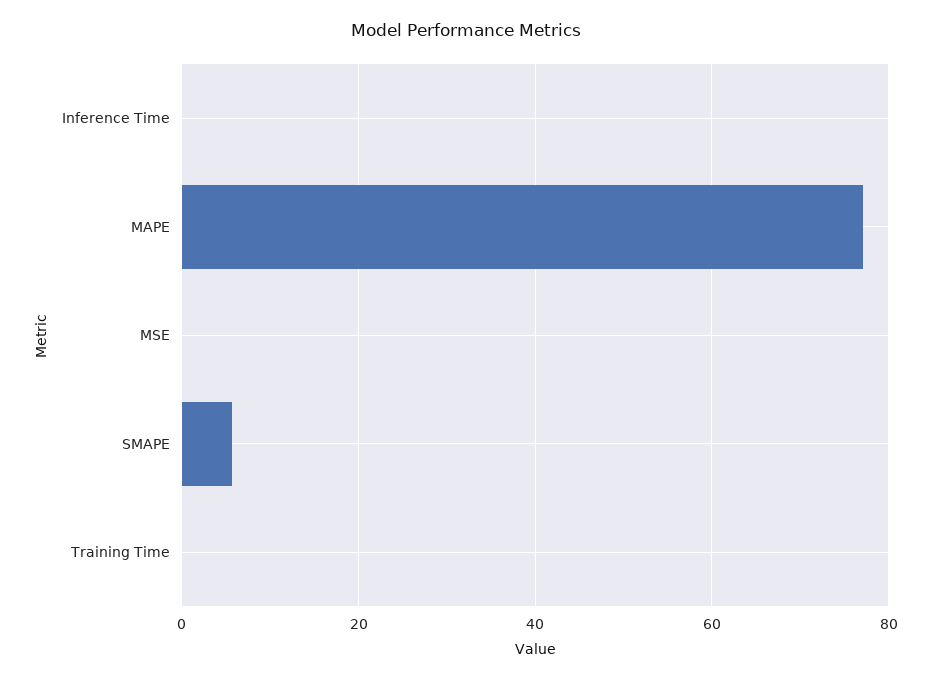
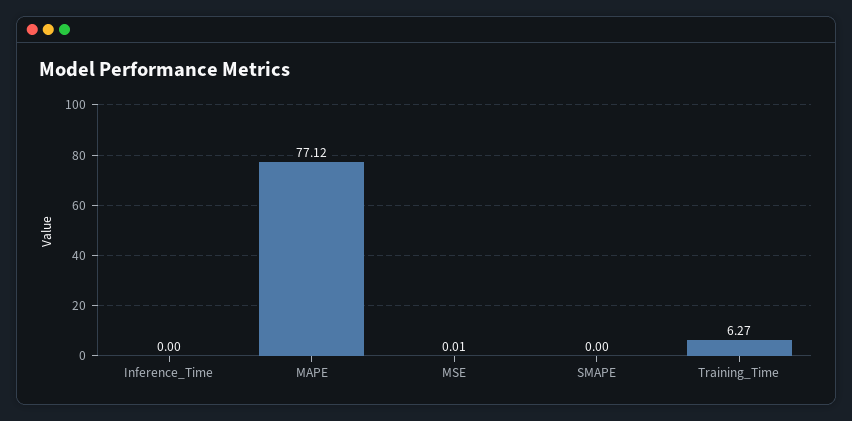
SMAPE: 6 -> 0
Training Time: 0 -> 6.27

